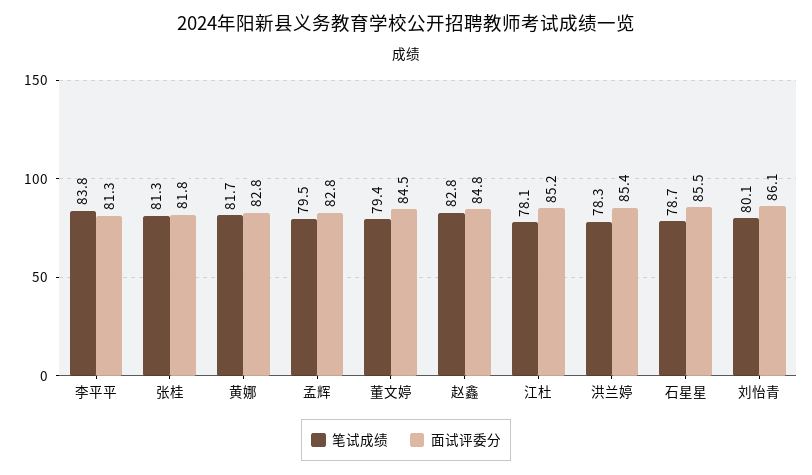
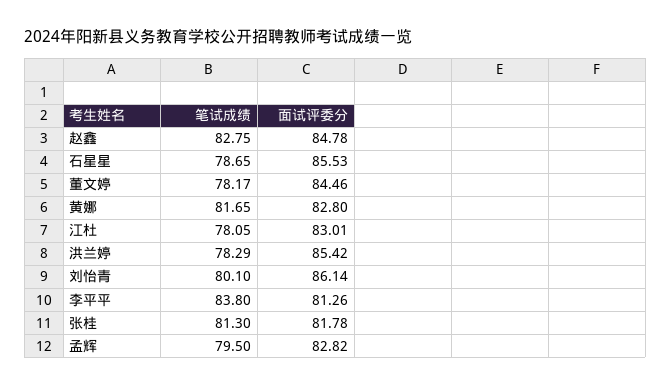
笔试成绩, 董文婷: 79.4 -> 78.17
面试评委分, 江杜: 85.2 -> 83.01

